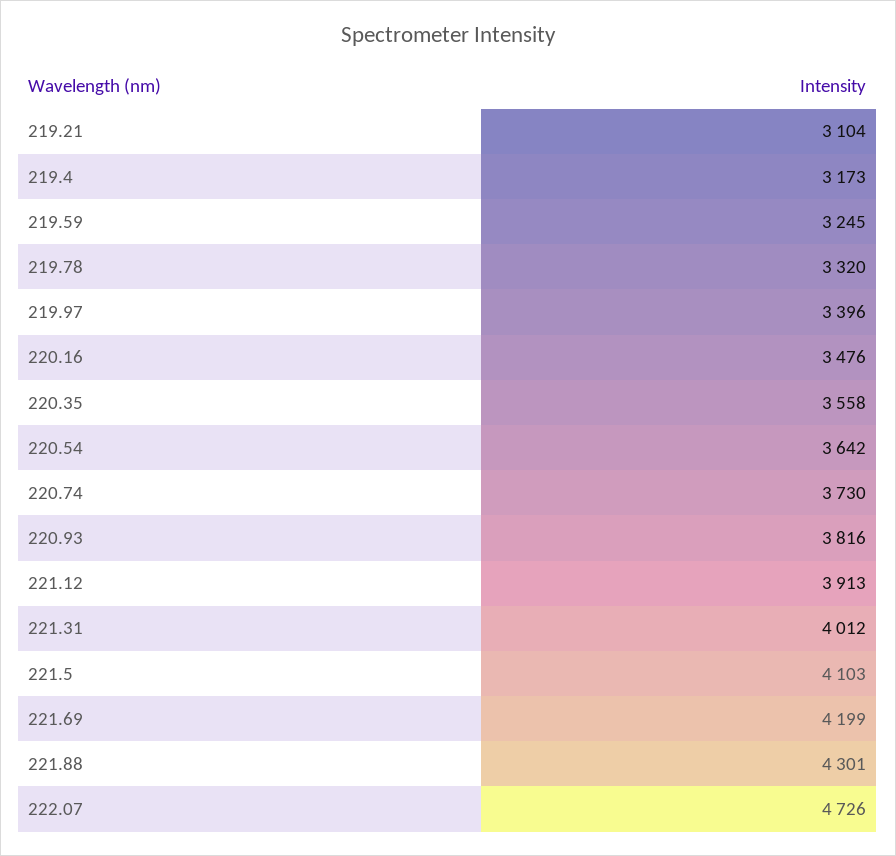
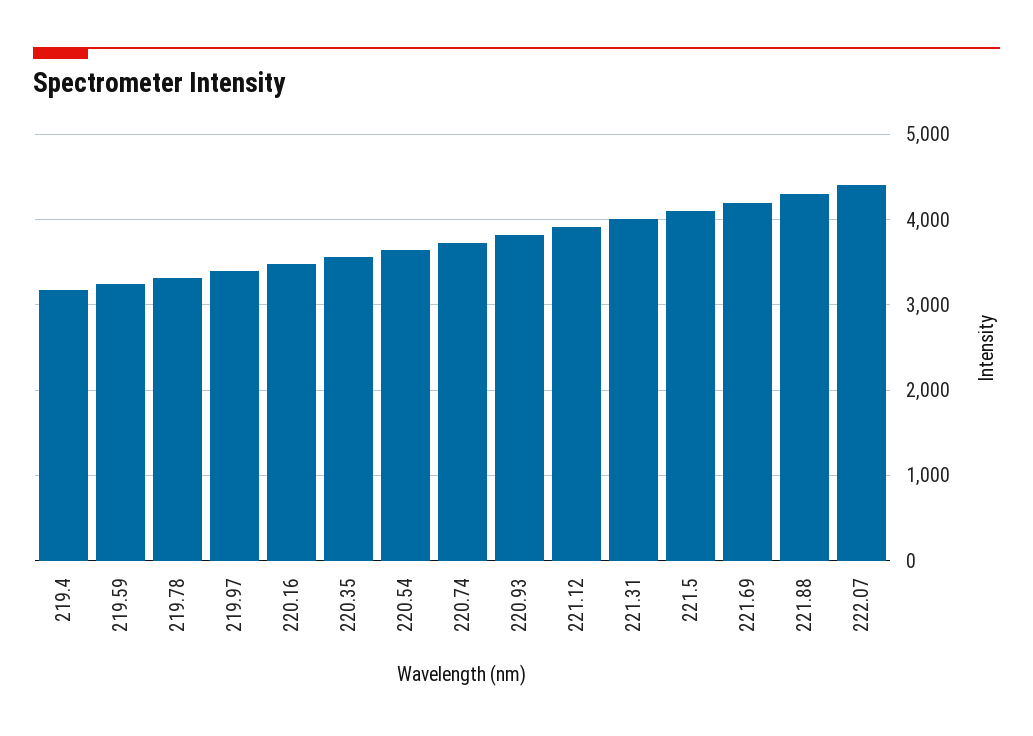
219.21: 3104 -> none
222.07: 4726 -> 4400

